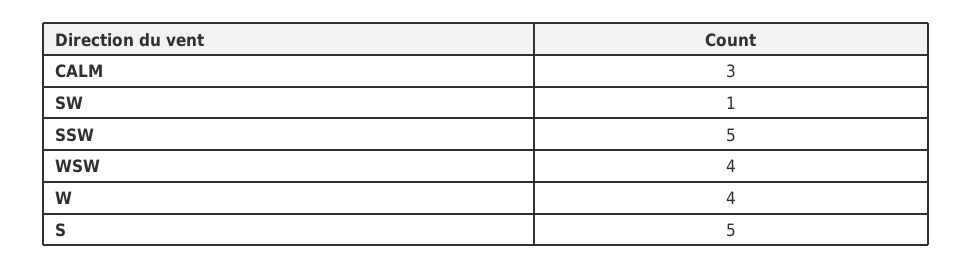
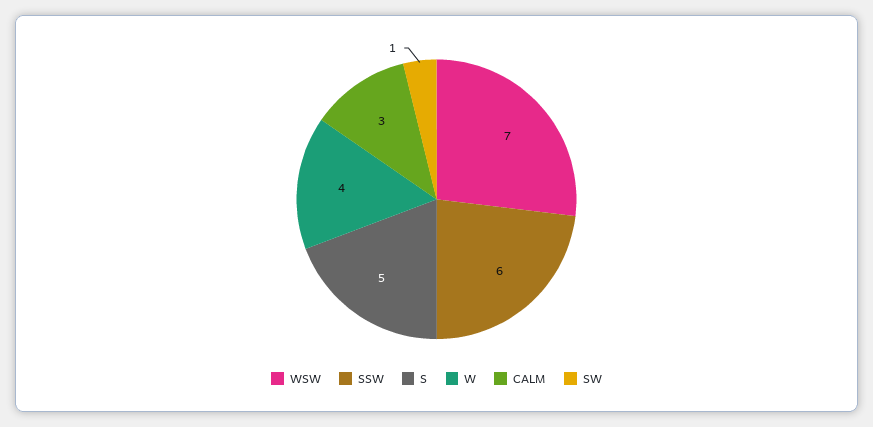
SSW: 5 -> 6
WSW: 4 -> 7

